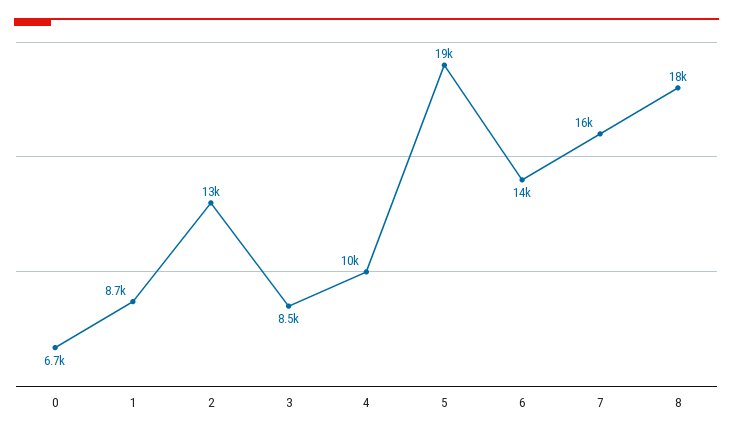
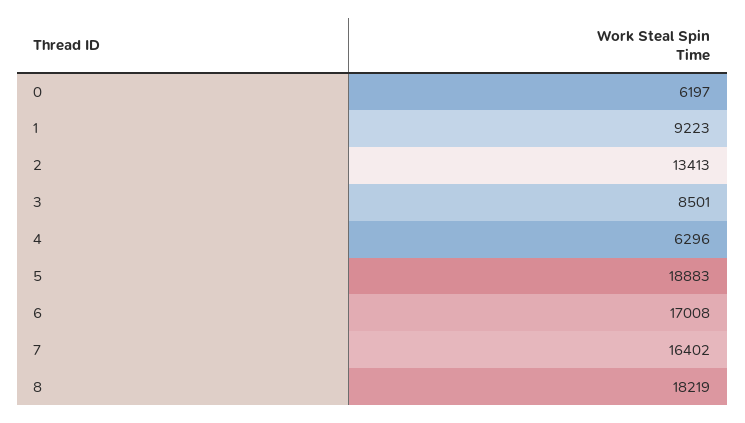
0: 6700 -> 6197
1: 8700 -> 9223
4: 10000 -> 6296
6: 14000 -> 17008

